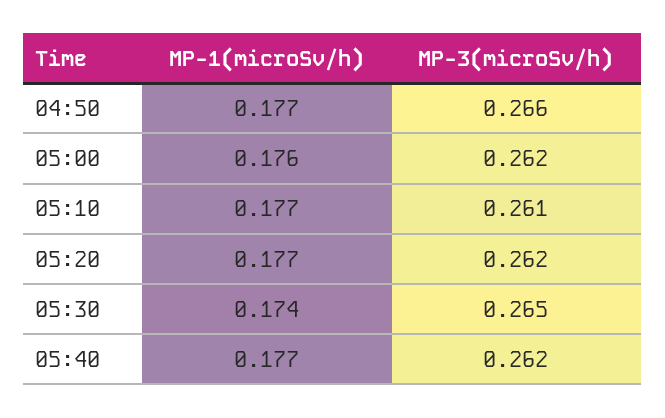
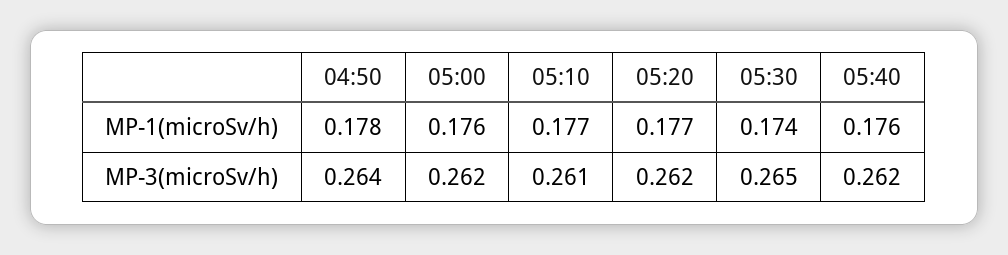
MP-1(microSv/h), 04:50: 0.177 -> 0.178
MP-3(microSv/h), 04:50: 0.266 -> 0.264
MP-1(microSv/h), 05:40: 0.177 -> 0.176

